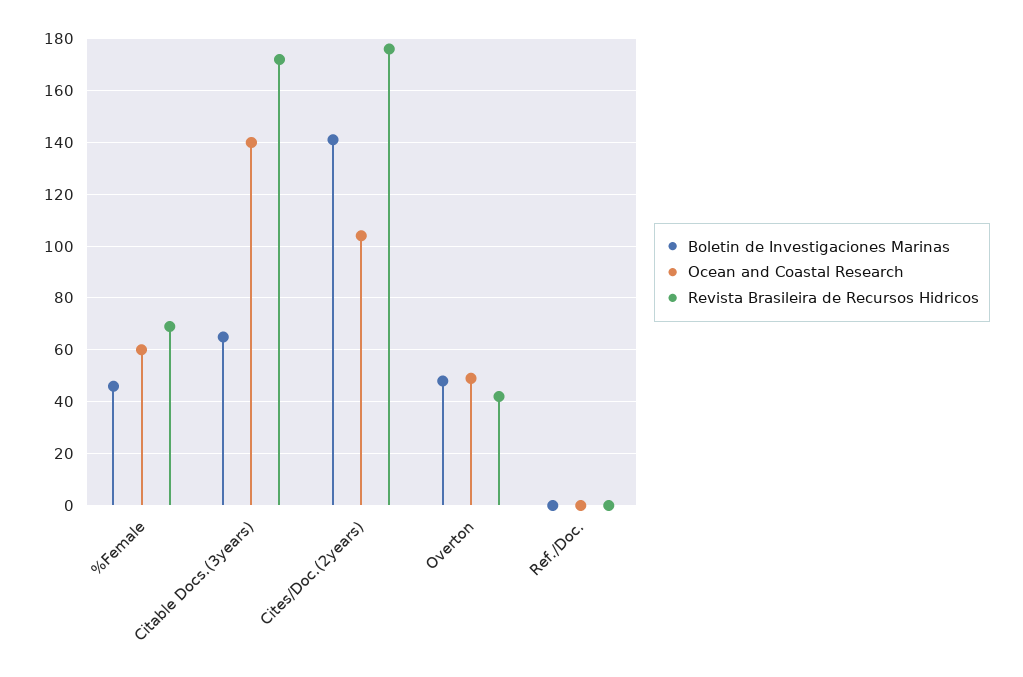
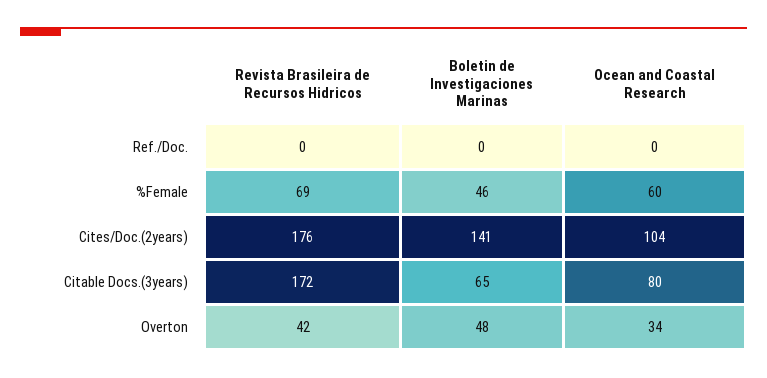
Ocean and Coastal Research, Citable Docs.(3years): 140 -> 80
Ocean and Coastal Research, Overton: 50 -> 34

